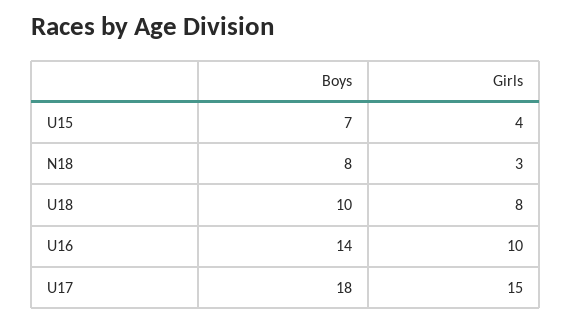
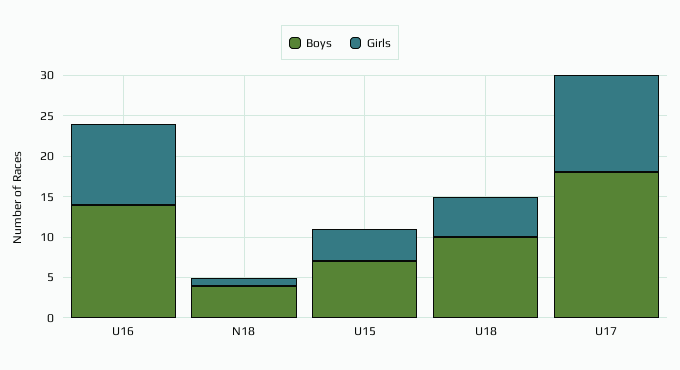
Boys, N18: 8 -> 4
Girls, N18: 3 -> 1
Girls, U18: 8 -> 5
Girls, U17: 15 -> 12

